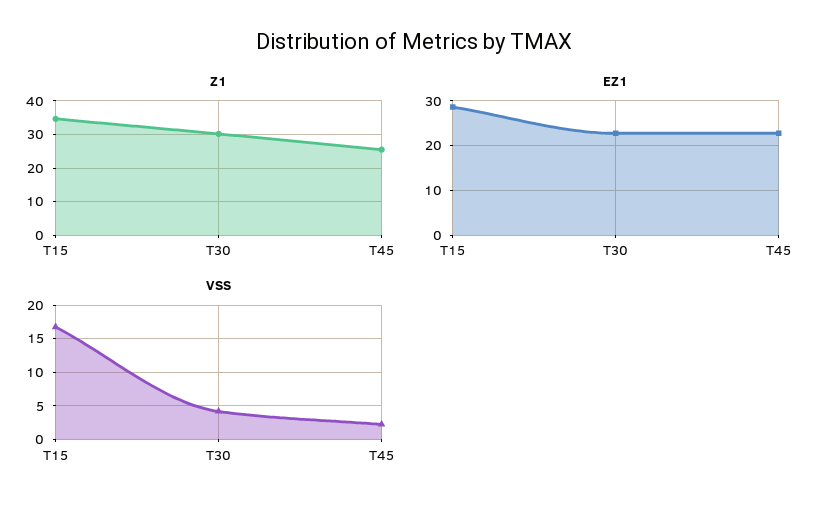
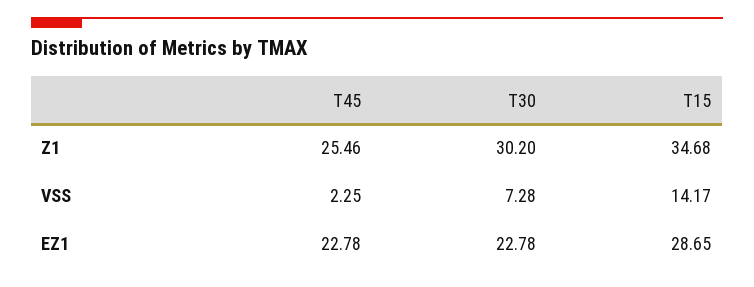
VSS, T15: 17 -> 14.17
VSS, T30: 4 -> 7.28

